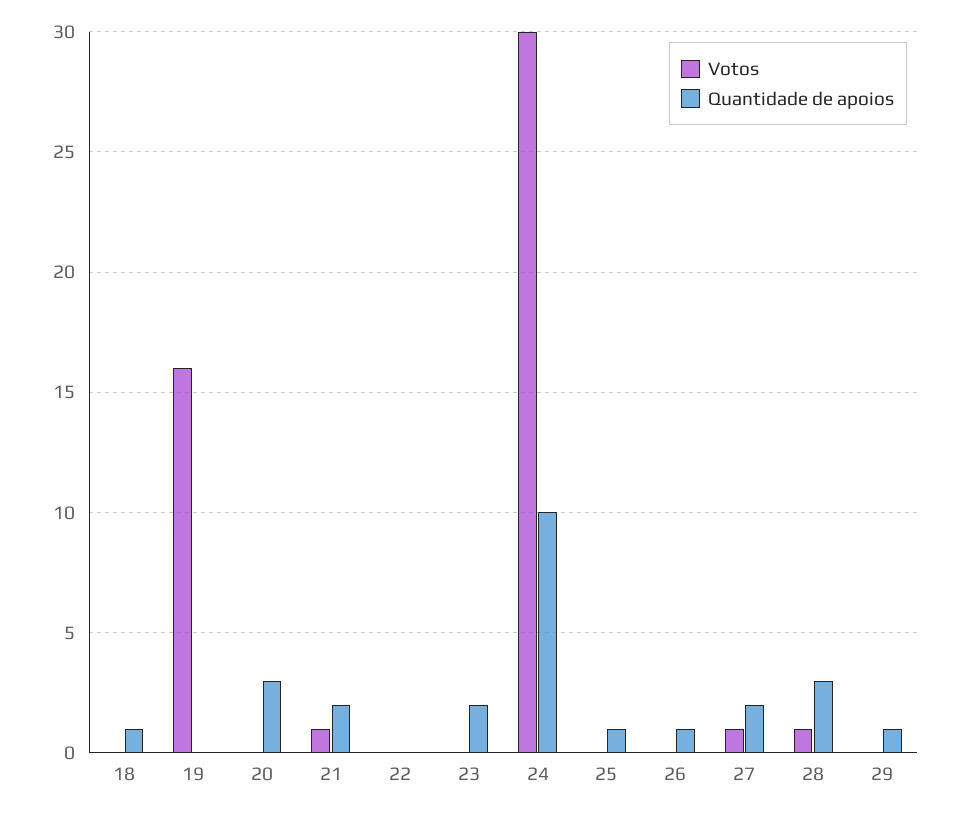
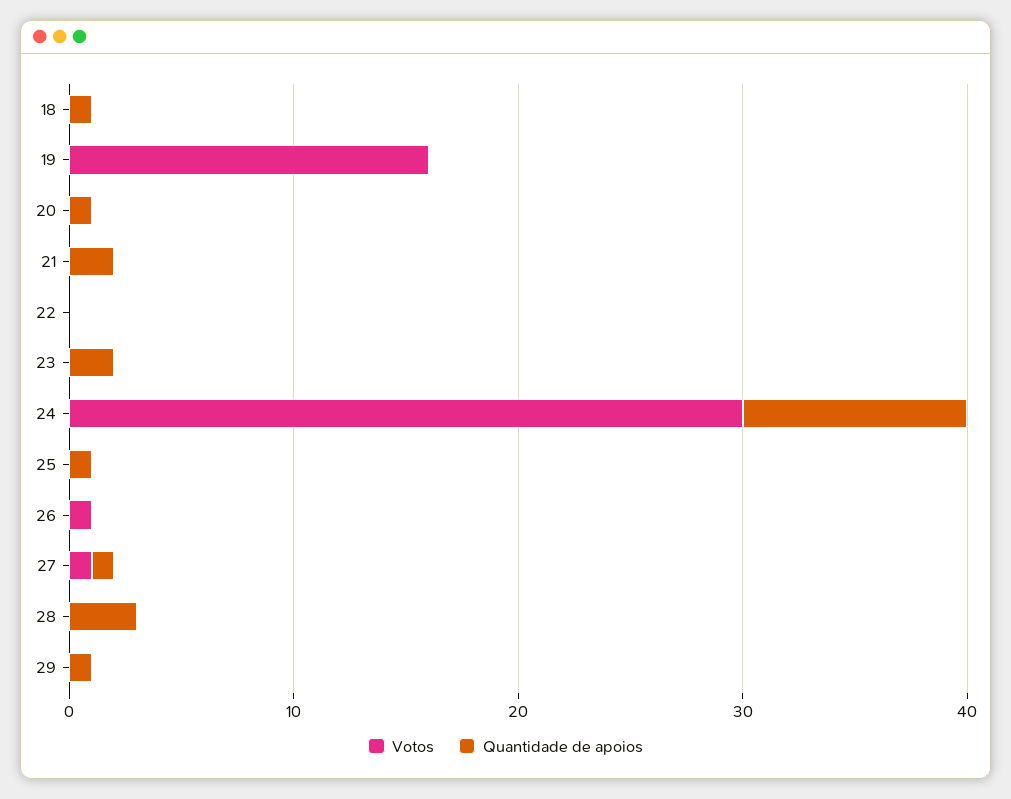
Quantidade de apoios, 20: 3 -> 1
Votos, 21: 1 -> 0
Votos, 26: 0 -> 1
Quantidade de apoios, 26: 1 -> 0
Quantidade de apoios, 27: 2 -> 1
Votos, 28: 1 -> 0

